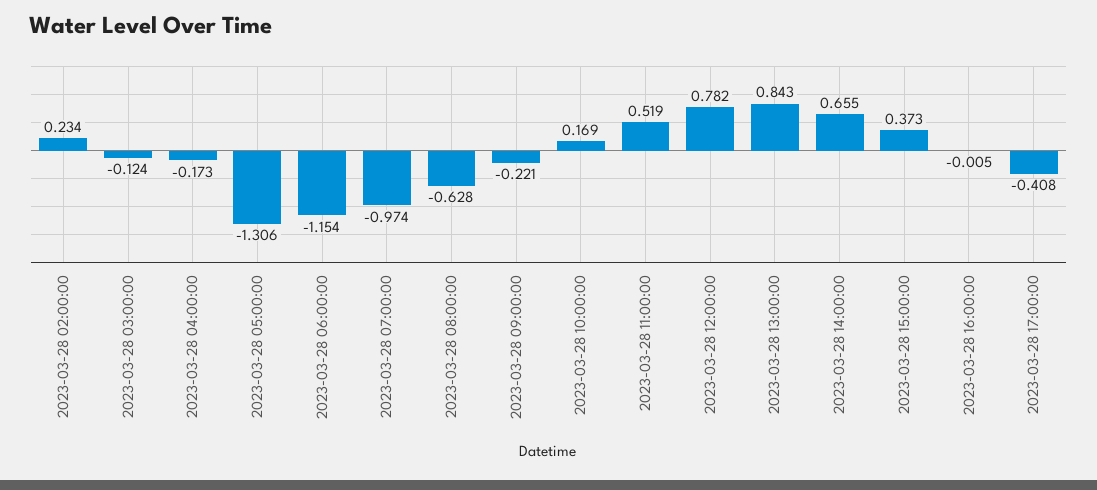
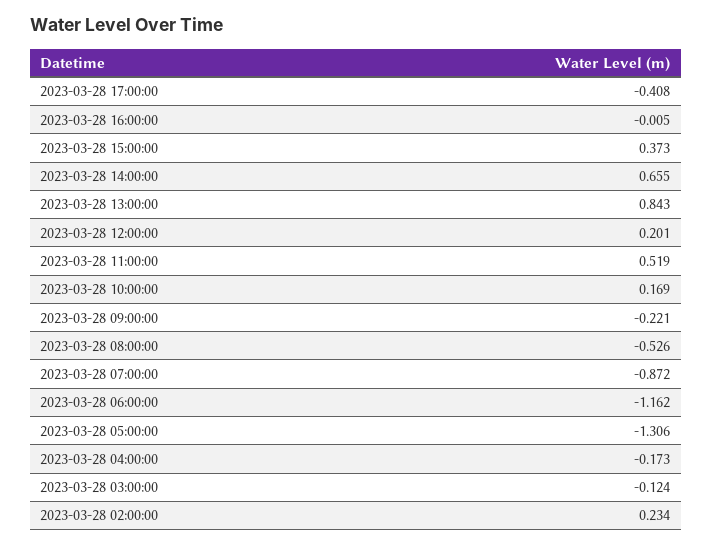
2023-03-28 06:00:00: -1.154 -> -1.162
2023-03-28 07:00:00: -0.974 -> -0.872
2023-03-28 08:00:00: -0.628 -> -0.526
2023-03-28 12:00:00: 0.782 -> 0.201

